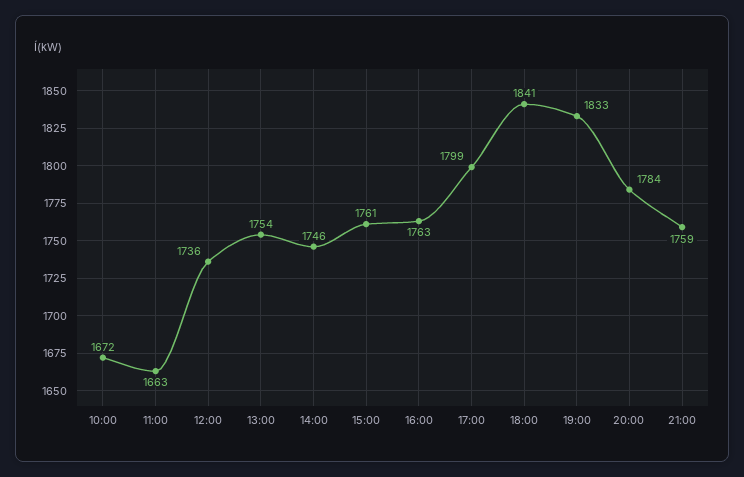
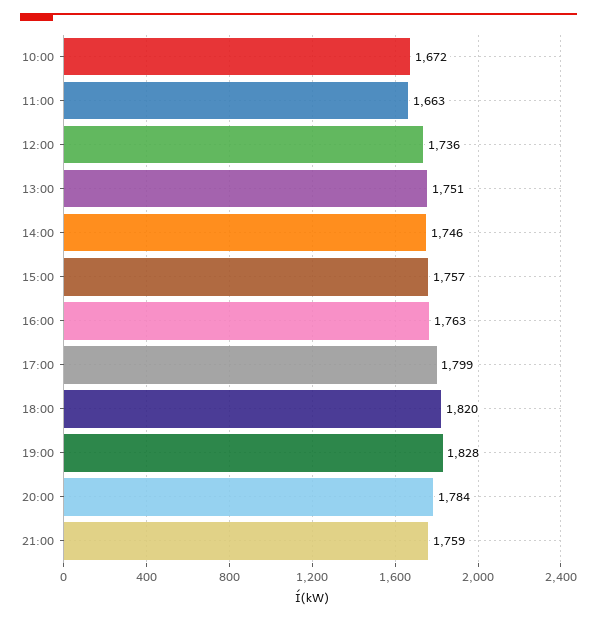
13:00: 1754 -> 1751
15:00: 1761 -> 1757
18:00: 1841 -> 1820
19:00: 1833 -> 1828

